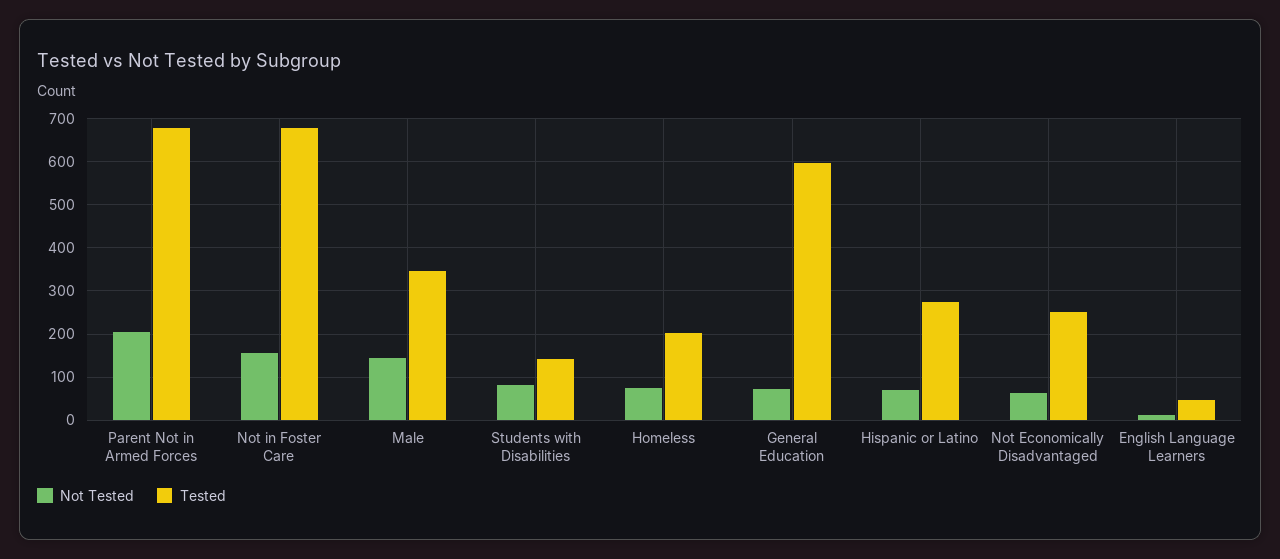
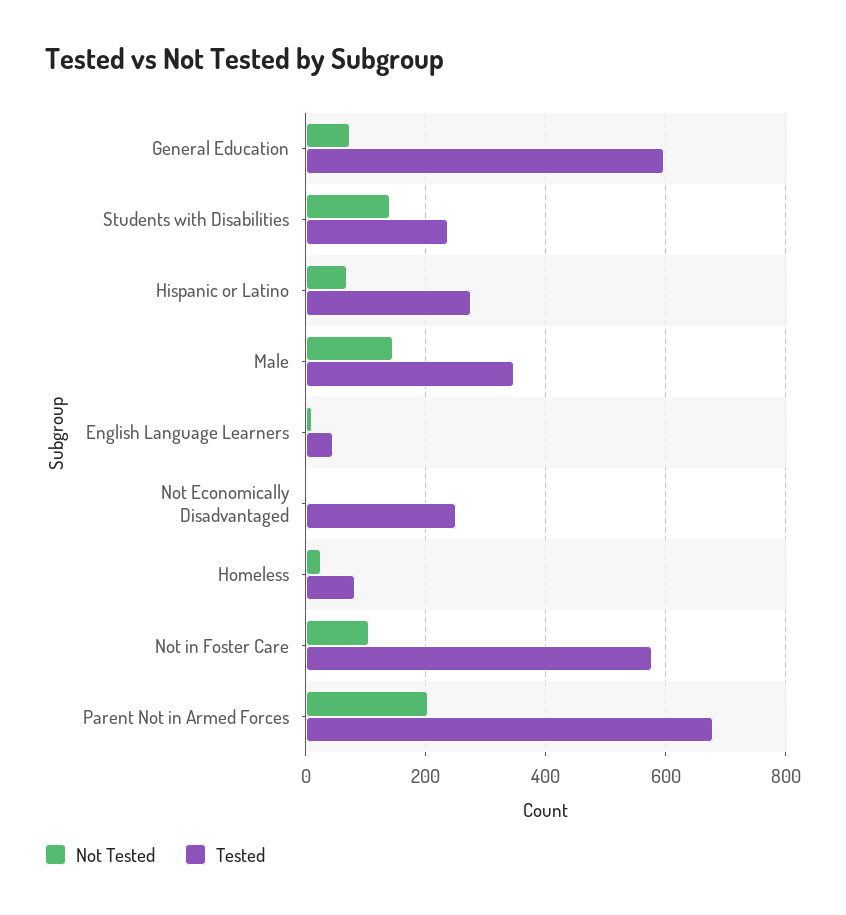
Not Tested, Not in Foster Care: 160 -> 100
Tested, Not in Foster Care: 680 -> 580
Not Tested, Students with Disabilities: 80 -> 140
Tested, Students with Disabilities: 140 -> 240
Not Tested, Homeless: 80 -> 20
Tested, Homeless: 200 -> 80
Not Tested, Not Economically Disadvantaged: 60 -> 0

